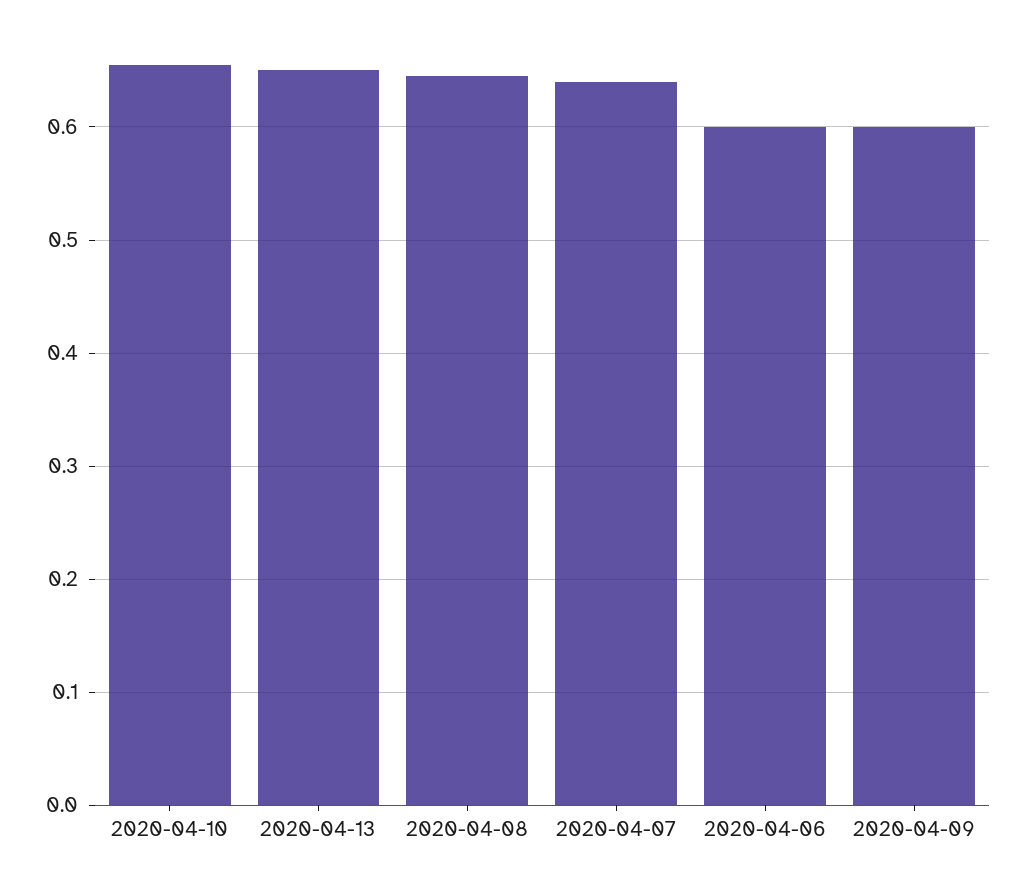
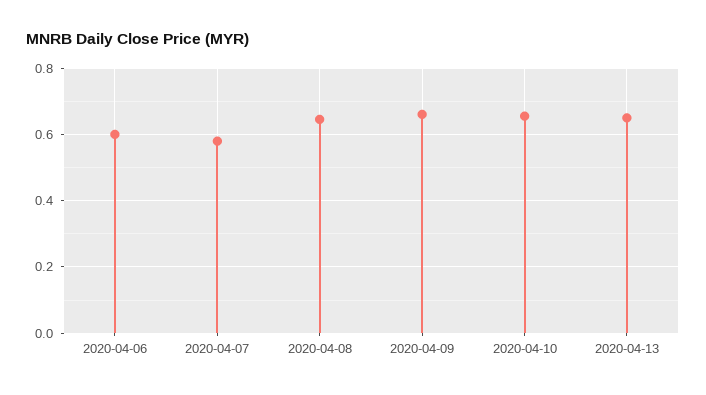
2020-04-07: 0.64 -> 0.58
2020-04-09: 0.6 -> 0.66

